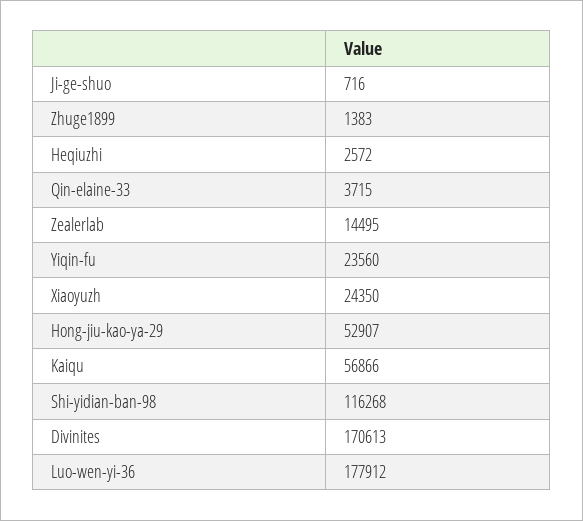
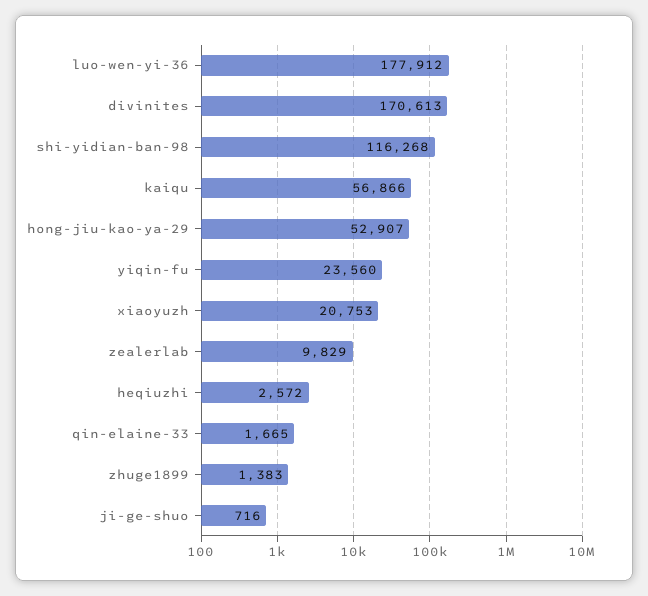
Qin-elaine-33: 3715 -> 1665
Zealerlab: 14495 -> 9829
Xiaoyuzh: 24350 -> 20753

